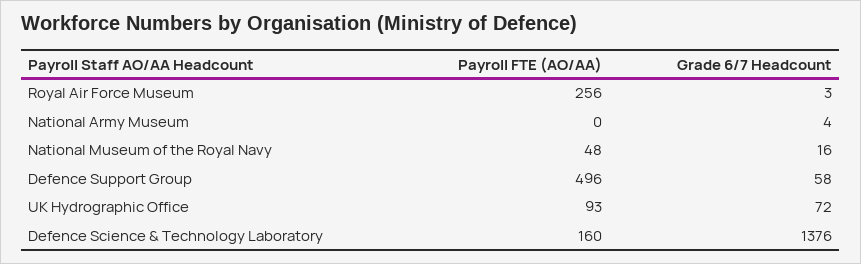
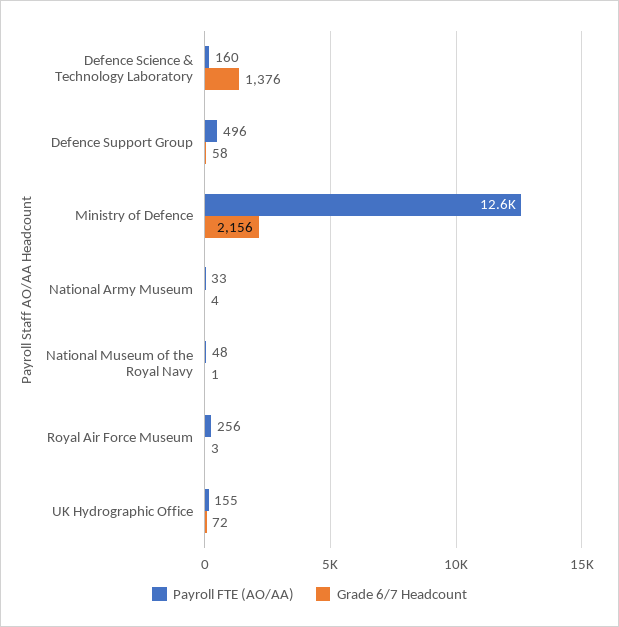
Payroll FTE (AO/AA), National Army Museum: 0 -> 33
Grade 6/7 Headcount, National Museum of the Royal Navy: 16 -> 1
Payroll FTE (AO/AA), UK Hydrographic Office: 93 -> 155
Payroll FTE (AO/AA), Ministry of Defence: none -> 12600
Grade 6/7 Headcount, Ministry of Defence: none -> 2156

